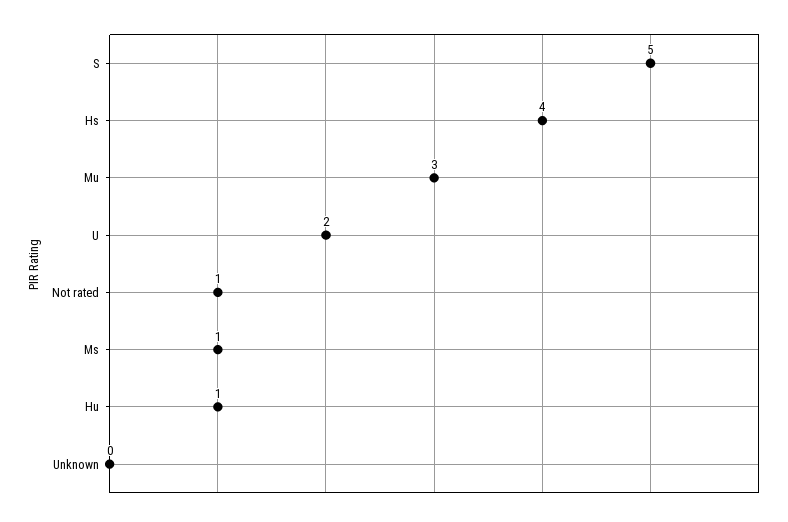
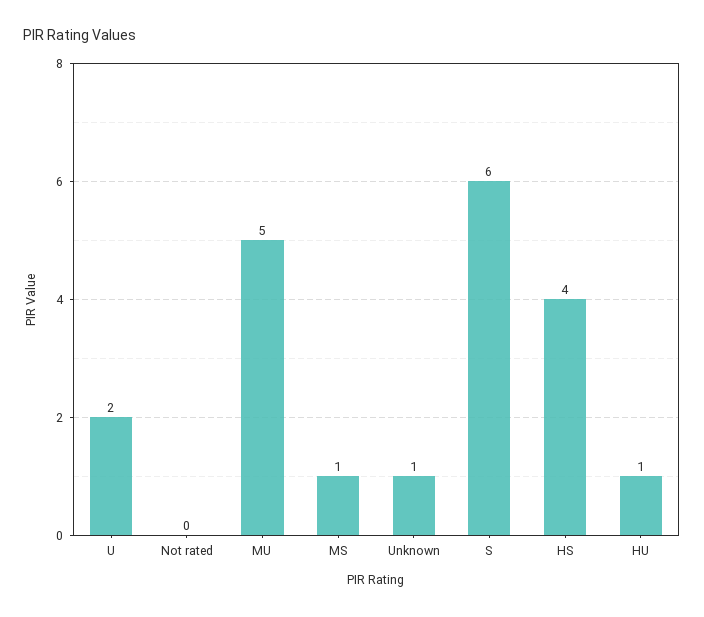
S: 5 -> 6
Mu: 3 -> 5
Not rated: 1 -> 0
Unknown: 0 -> 1

